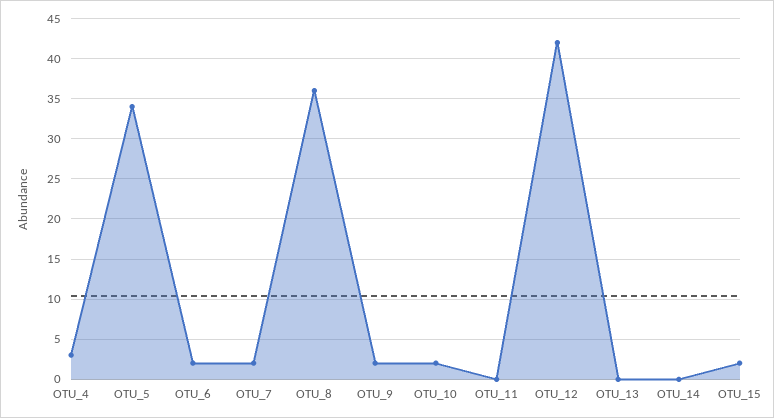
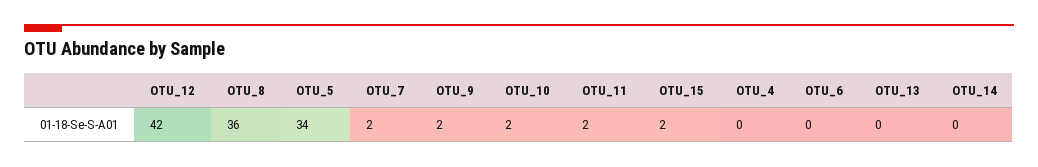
OTU_4: 3 -> 0
OTU_6: 2 -> 0
OTU_11: 0 -> 2

